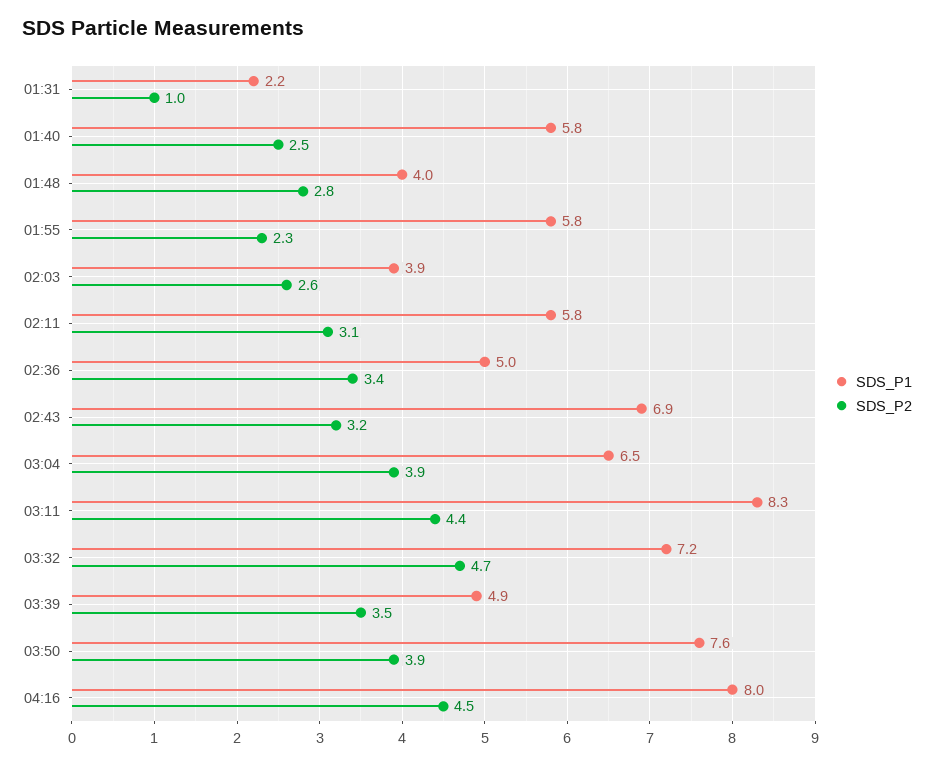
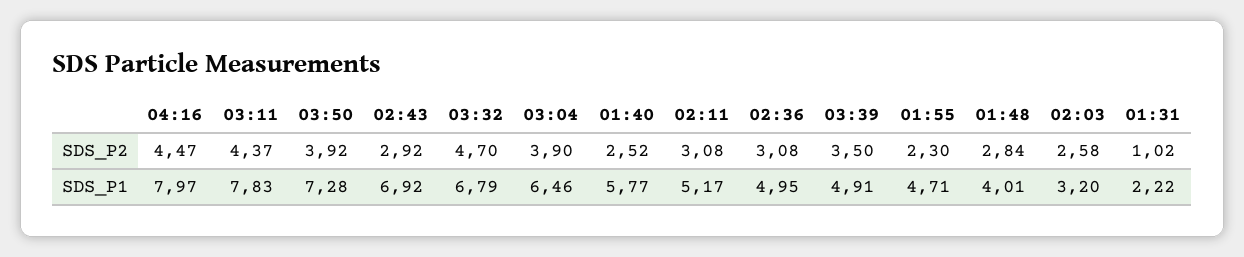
SDS_P1, 01:55: 5.8 -> 4.71
SDS_P1, 02:03: 3.9 -> 3.2
SDS_P1, 02:11: 5.8 -> 5.17
SDS_P2, 02:36: 3.4 -> 3.08
SDS_P2, 02:43: 3.2 -> 2.92
SDS_P1, 03:11: 8.3 -> 7.83
SDS_P1, 03:32: 7.2 -> 6.79
SDS_P1, 03:50: 7.6 -> 7.28

